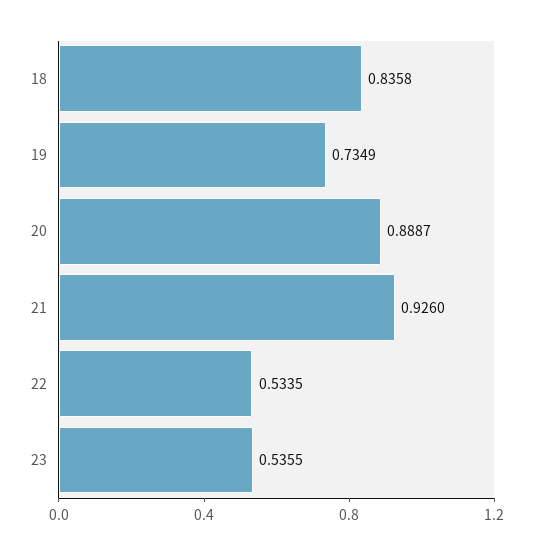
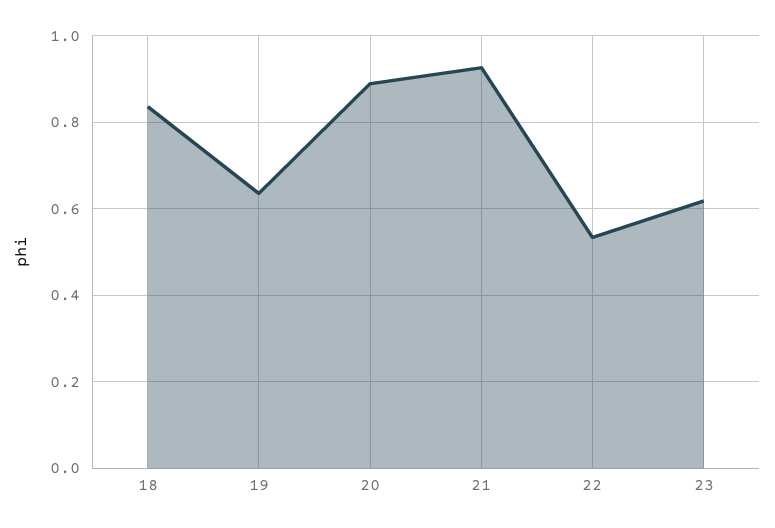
19: 0.7349 -> 0.64
23: 0.5355 -> 0.62

